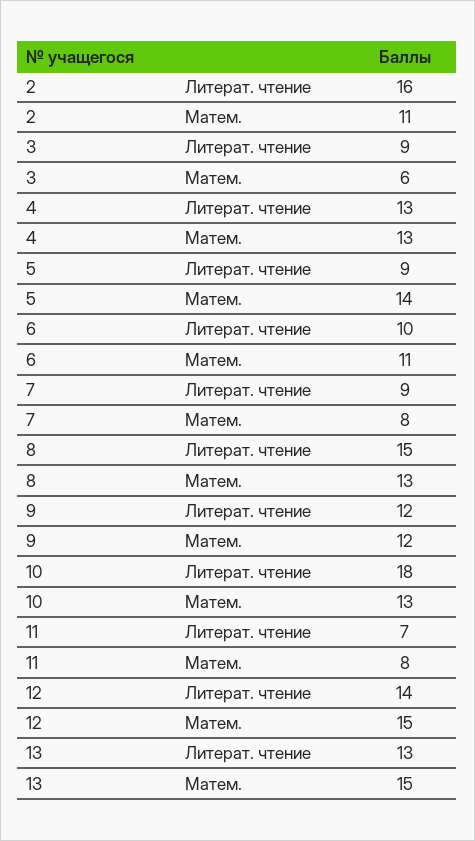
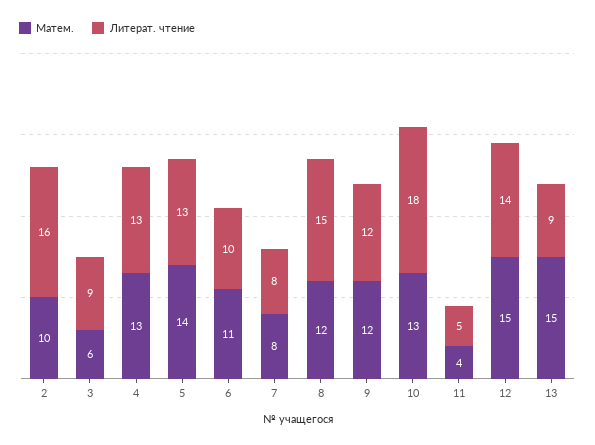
Матем., 2: 11 -> 10
Литерат. чтение, 5: 9 -> 13
Литерат. чтение, 7: 9 -> 8
Матем., 8: 13 -> 12
Литерат. чтение, 11: 7 -> 5
Матем., 11: 8 -> 4
Литерат. чтение, 13: 13 -> 9

